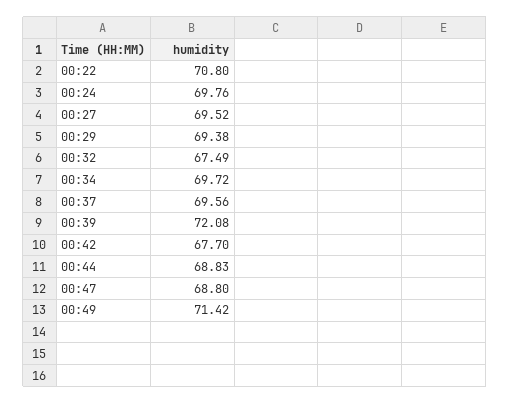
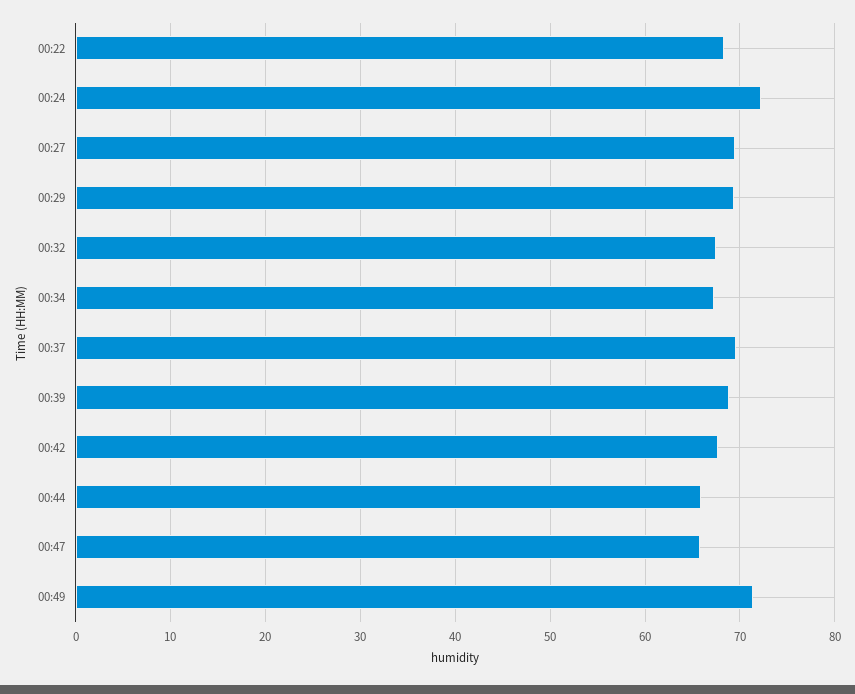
00:22: 70.8 -> 68
00:24: 69.76 -> 72
00:34: 69.72 -> 67
00:39: 72.08 -> 69
00:44: 68.83 -> 66
00:47: 68.8 -> 66

